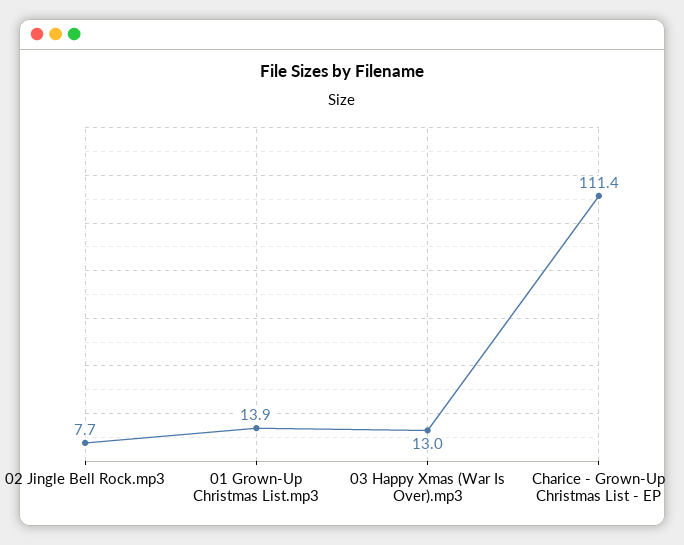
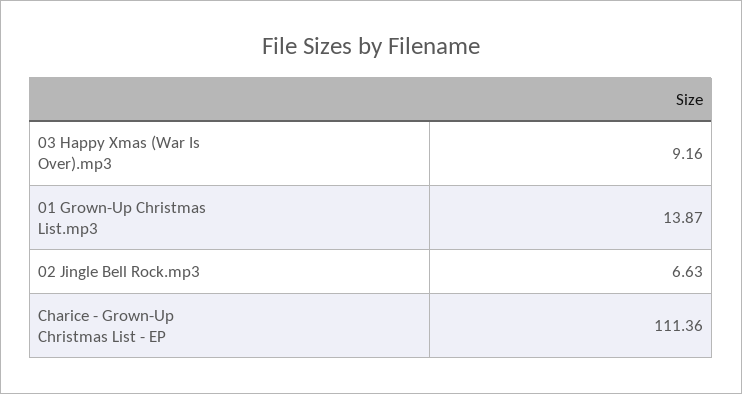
02 Jingle Bell Rock.mp3: 7.7 -> 6.63
03 Happy Xmas (War Is Over).mp3: 13 -> 9.16

